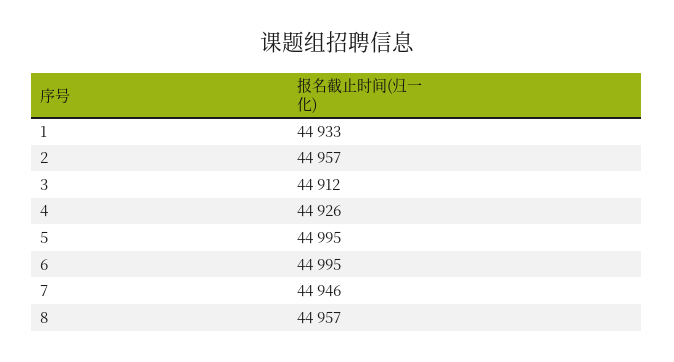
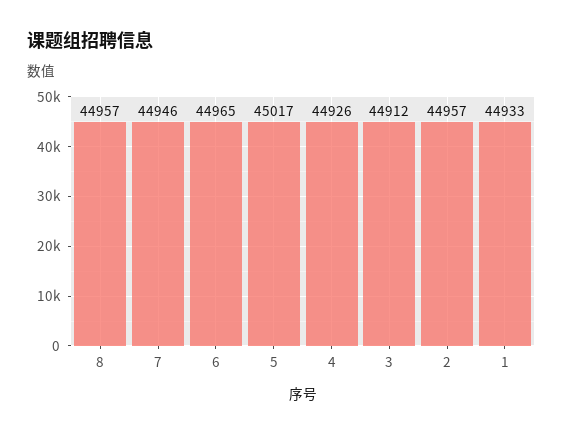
5: 44995 -> 45017
6: 44995 -> 44965

